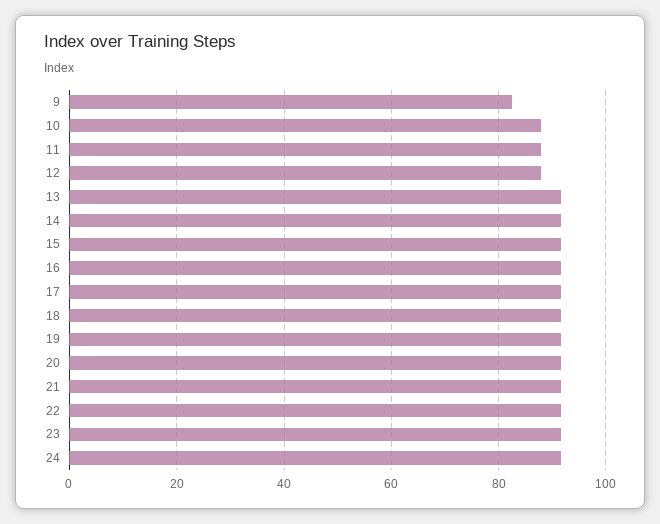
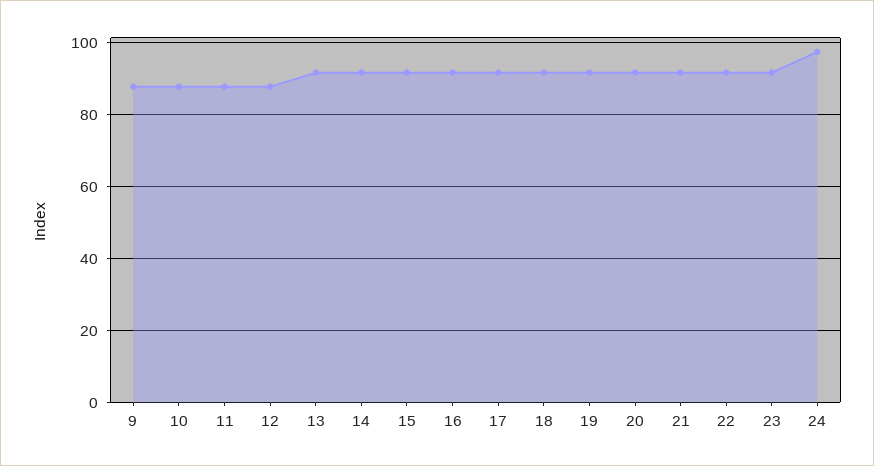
9: 82 -> 88
24: 92 -> 98

